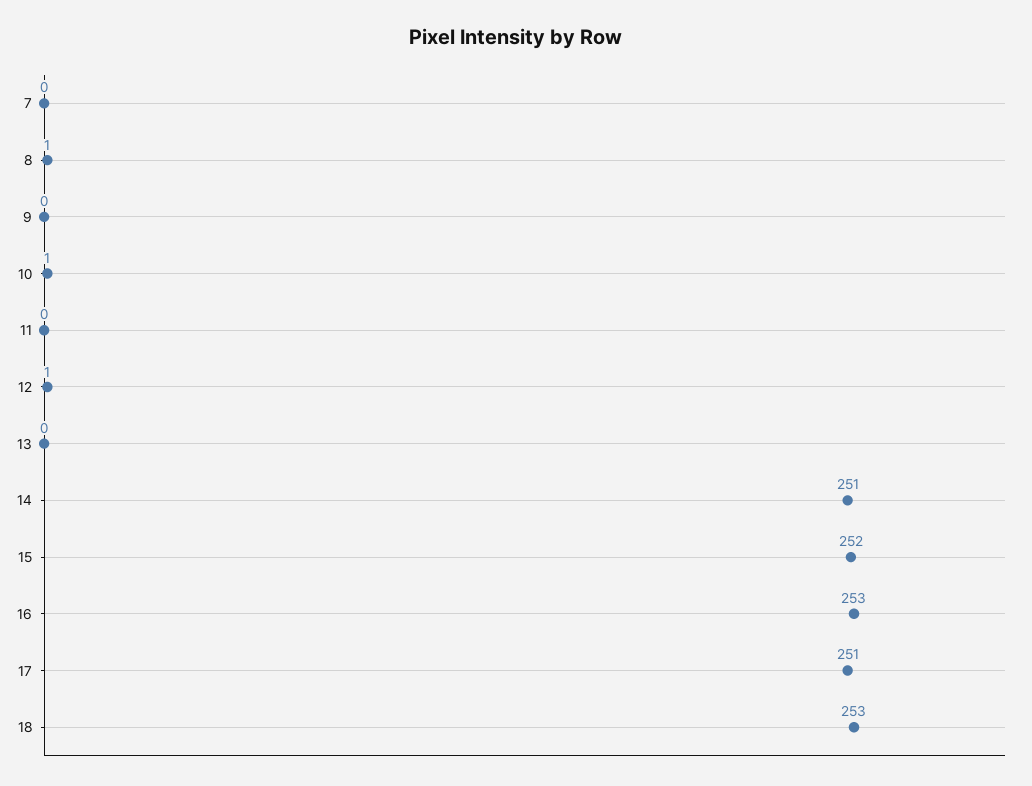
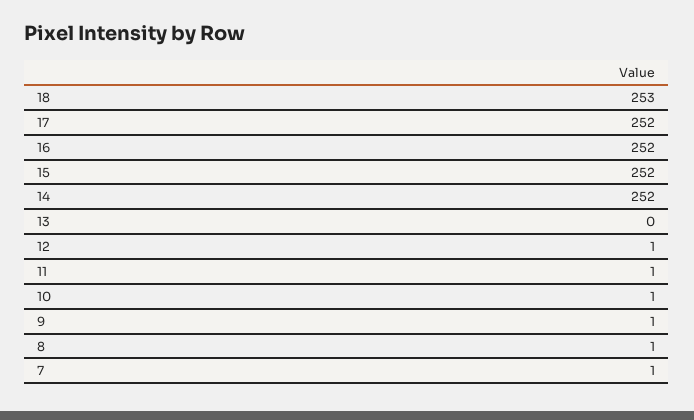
7: 0 -> 1
9: 0 -> 1
11: 0 -> 1
14: 251 -> 252
16: 253 -> 252
17: 251 -> 252

